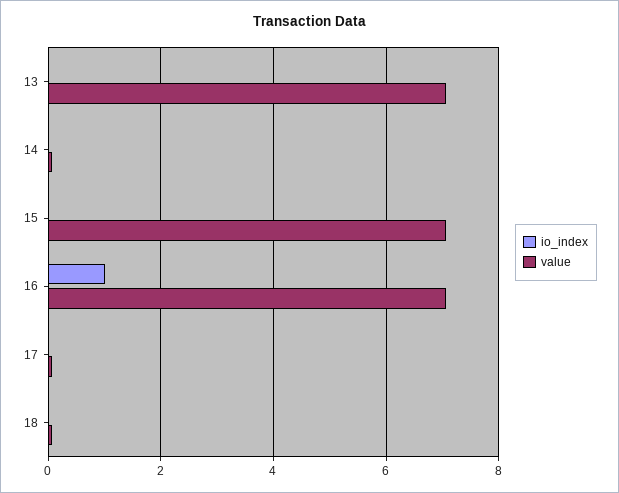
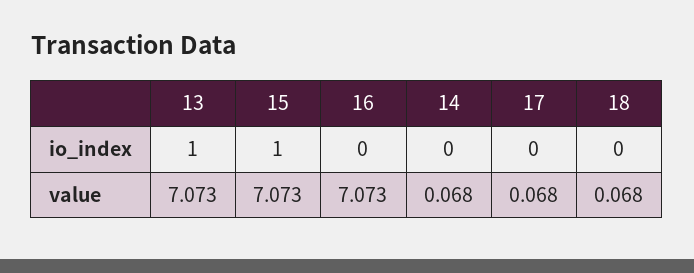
io_index, 13: 0 -> 1
io_index, 15: 0 -> 1
io_index, 16: 1 -> 0

